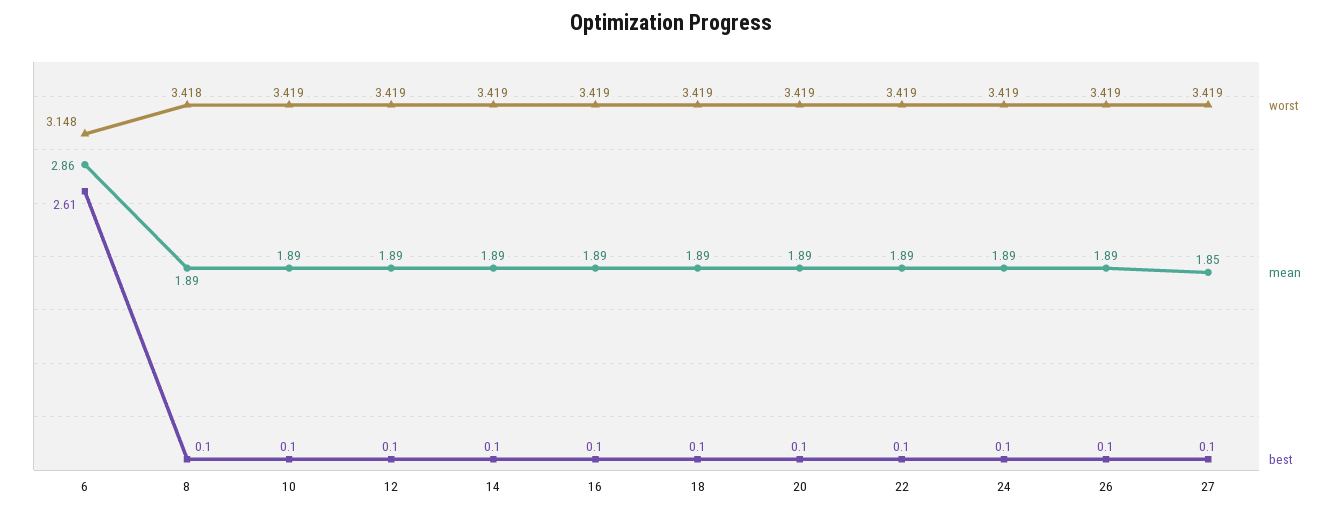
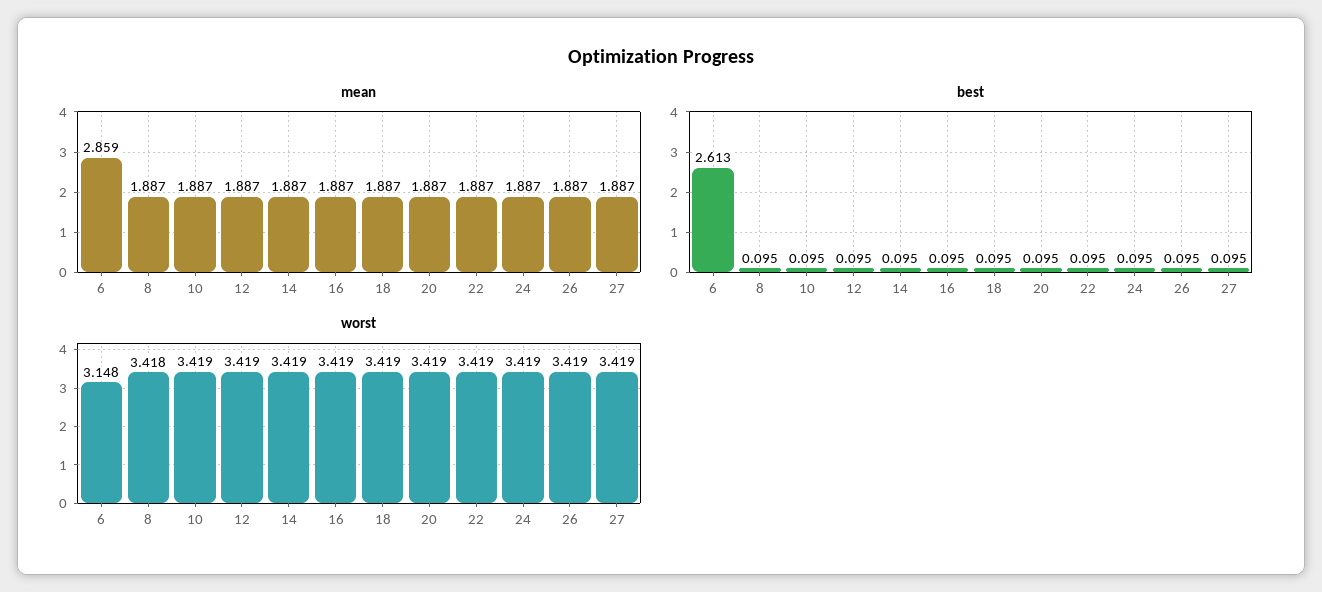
mean, 27: 1.85 -> 1.887

